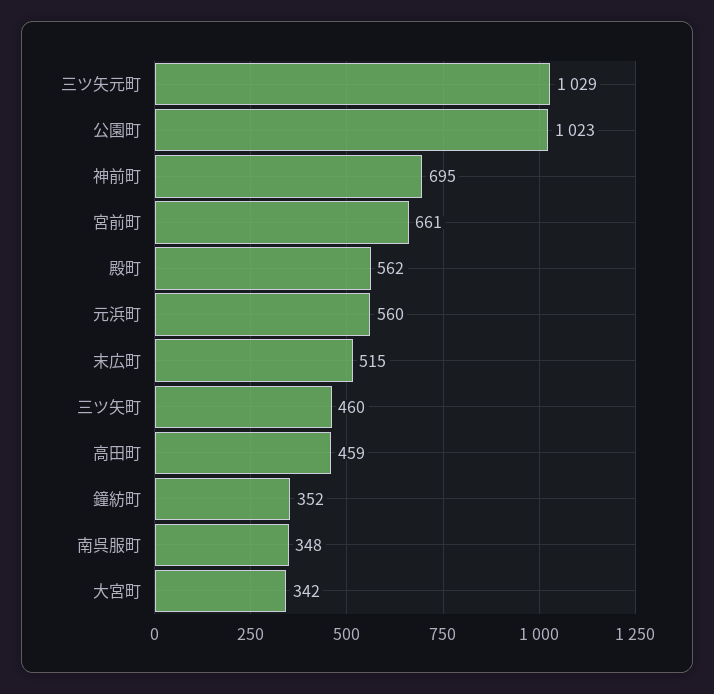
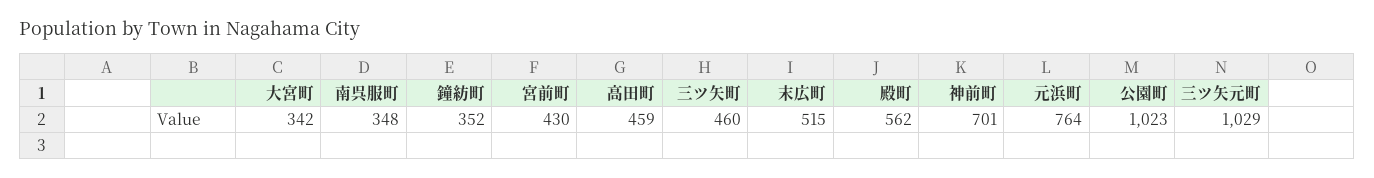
神前町: 695 -> 701
宮前町: 661 -> 430
元浜町: 560 -> 764

